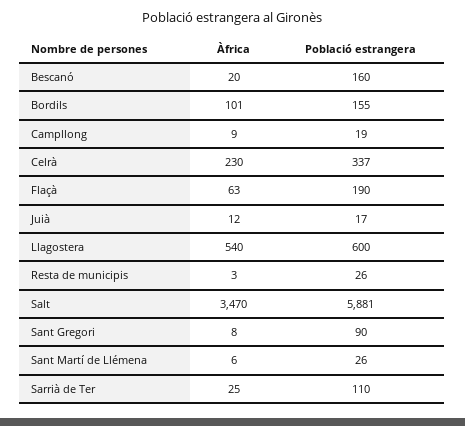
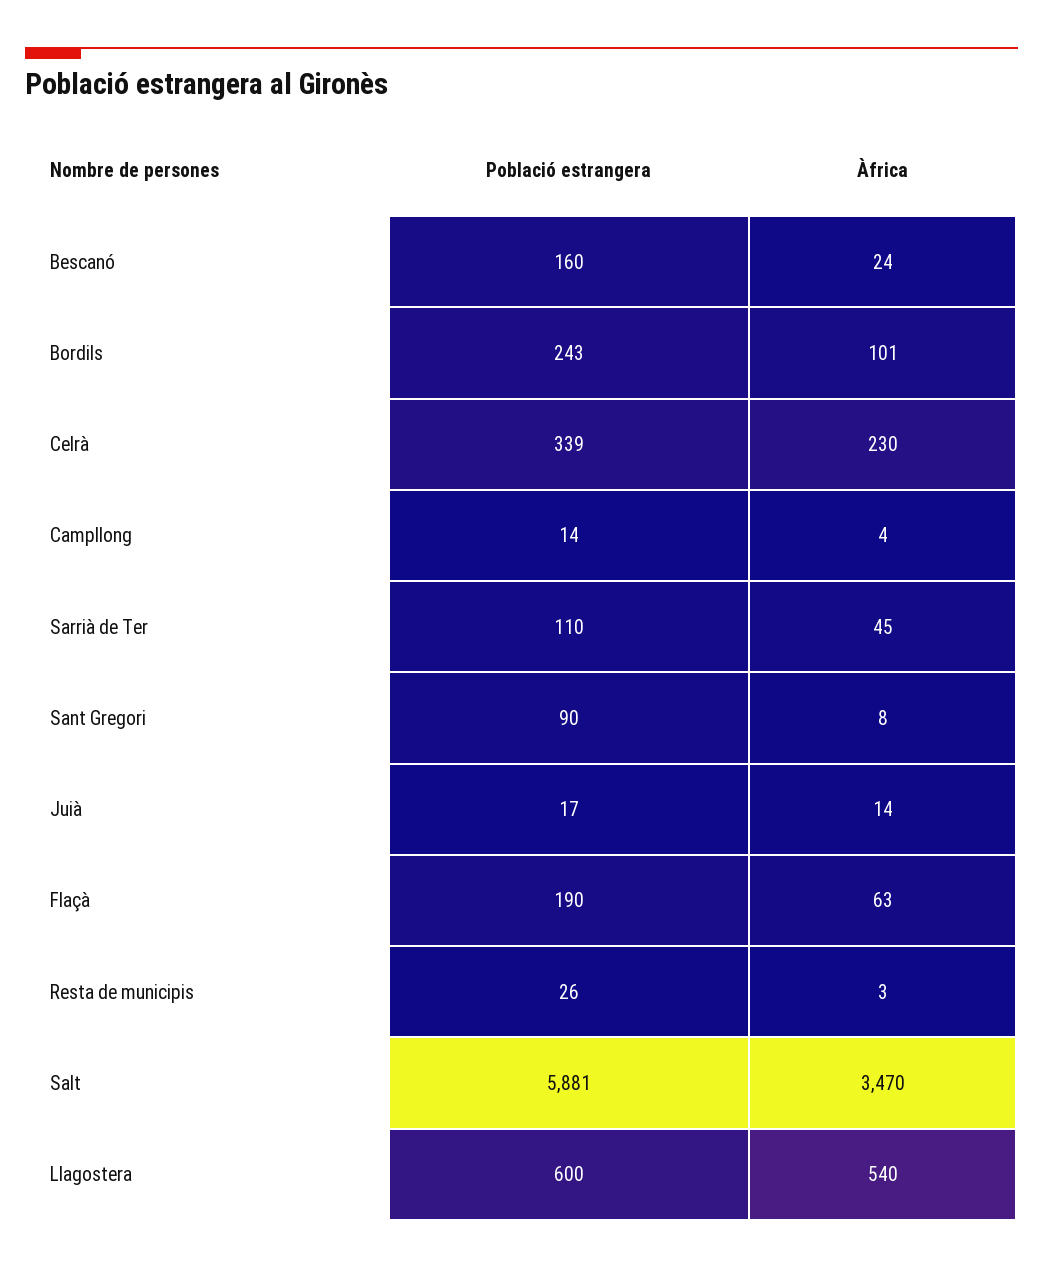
Àfrica, Bescanó: 20 -> 24
Població estrangera, Bordils: 155 -> 243
Àfrica, Campllong: 9 -> 4
Població estrangera, Campllong: 19 -> 14
Població estrangera, Celrà: 337 -> 339
Àfrica, Juià: 12 -> 14
Àfrica, Sant Martí de Llémena: 6 -> none
Població estrangera, Sant Martí de Llémena: 26 -> none
Àfrica, Sarrià de Ter: 25 -> 45

